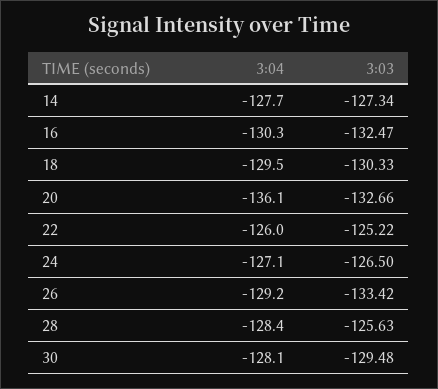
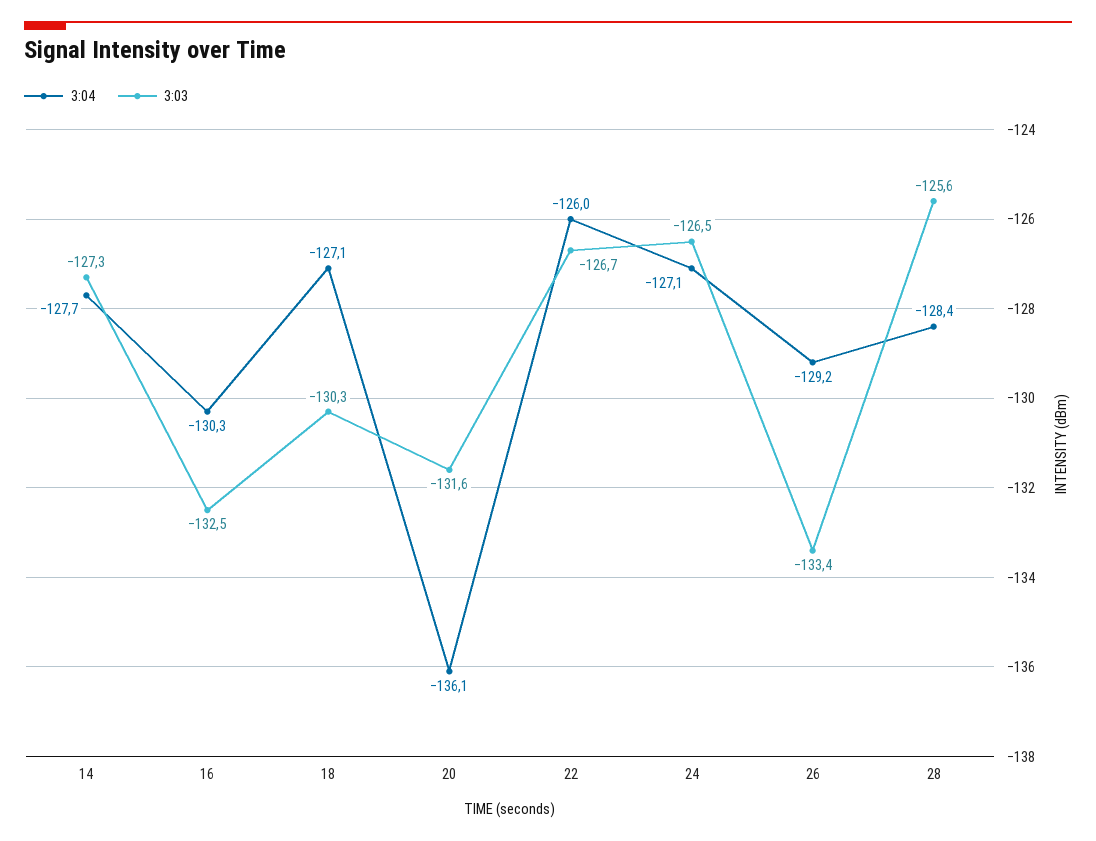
3:04, 18: -129.5 -> -127.1
3:03, 20: -132.66 -> -131.6
3:03, 22: -125.22 -> -126.7
3:04, 30: -128.1 -> none
3:03, 30: -129.48 -> none

